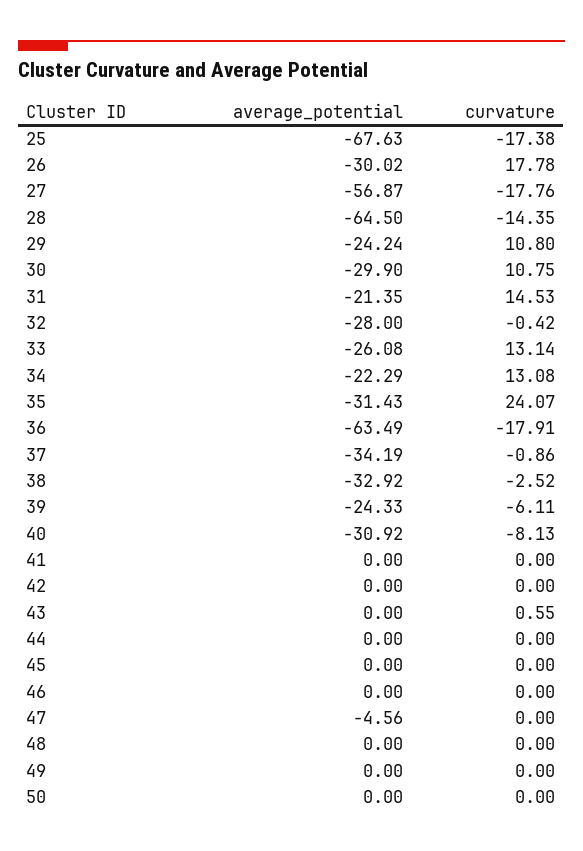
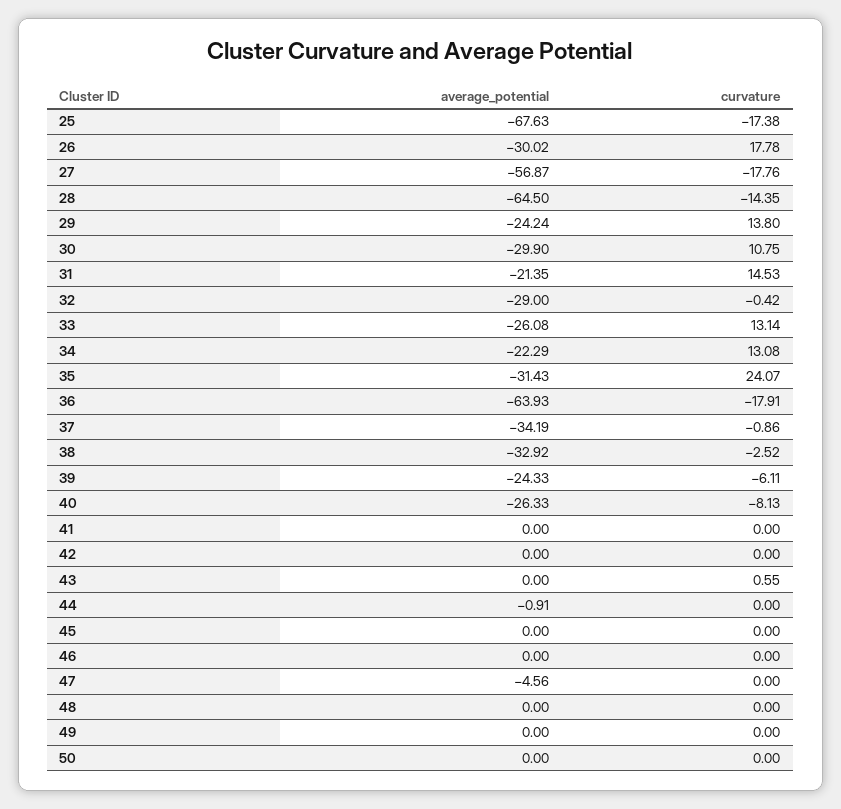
curvature, 29: 10.8 -> 13.8
average_potential, 32: -28 -> -29
average_potential, 36: -63.49 -> -63.93
average_potential, 40: -30.92 -> -26.33
average_potential, 44: 0 -> -0.91

